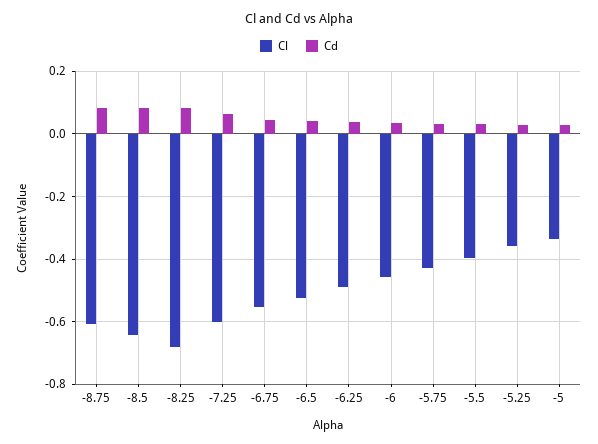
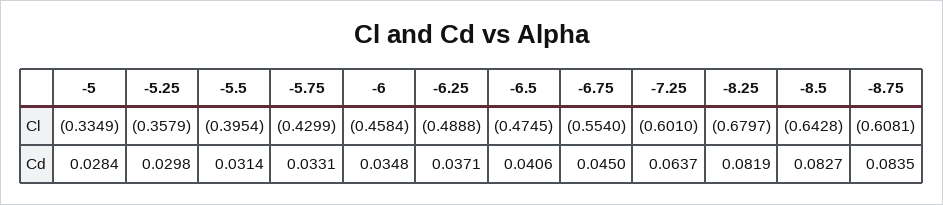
Cl, -6.5: -0.52 -> -0.4745

